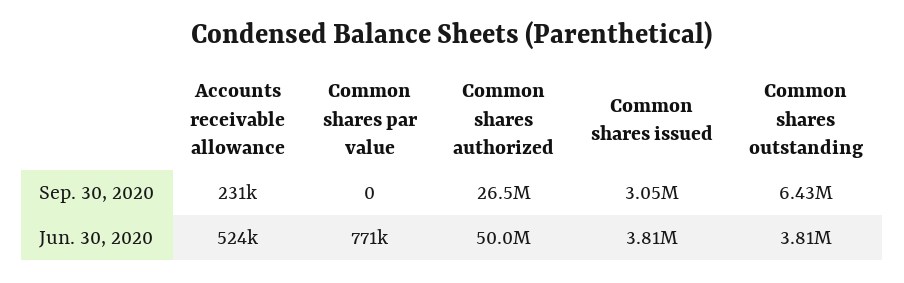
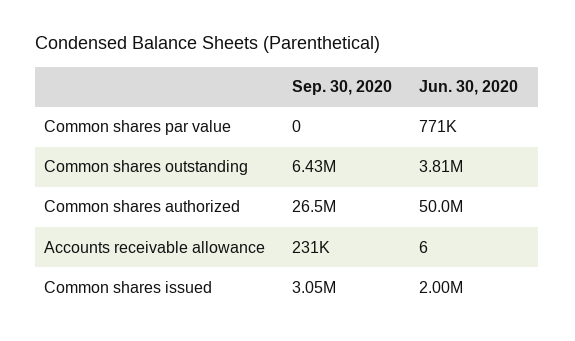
Accounts receivable allowance, Jun. 30, 2020: 524000 -> 6
Common shares issued, Jun. 30, 2020: 3810000 -> 2000000

